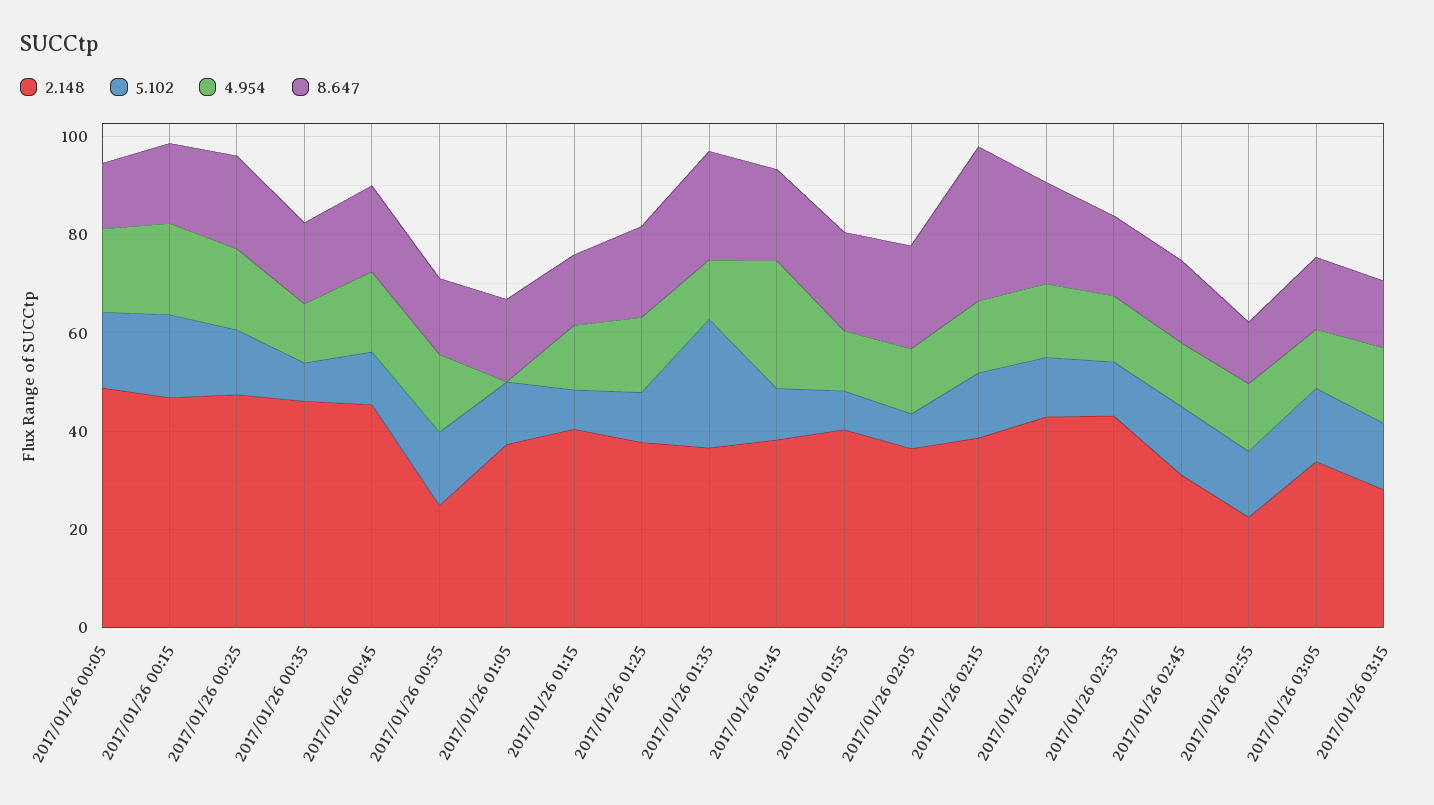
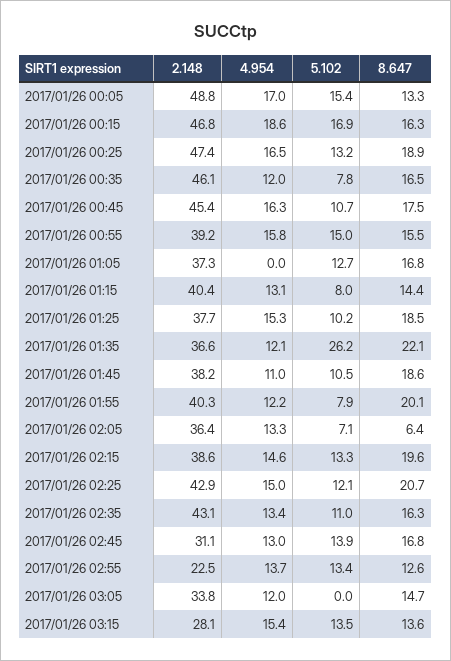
2.148, 2017/01/26 00:55: 25 -> 39.2
4.954, 2017/01/26 01:45: 25 -> 11
8.647, 2017/01/26 02:05: 20 -> 6.4
8.647, 2017/01/26 02:15: 30 -> 19.6
5.102, 2017/01/26 03:05: 15 -> 0

